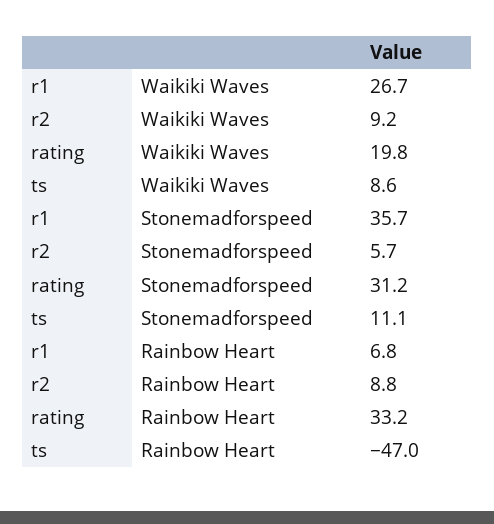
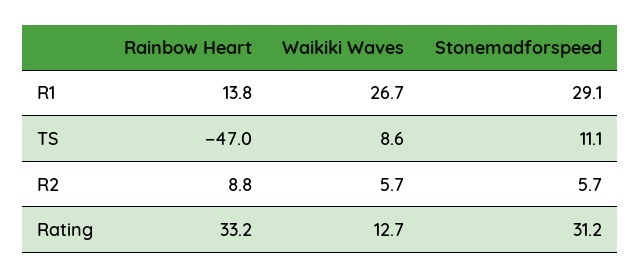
r2, Waikiki Waves: 9.2 -> 5.7
rating, Waikiki Waves: 19.8 -> 12.7
r1, Stonemadforspeed: 35.7 -> 29.1
r1, Rainbow Heart: 6.8 -> 13.8

